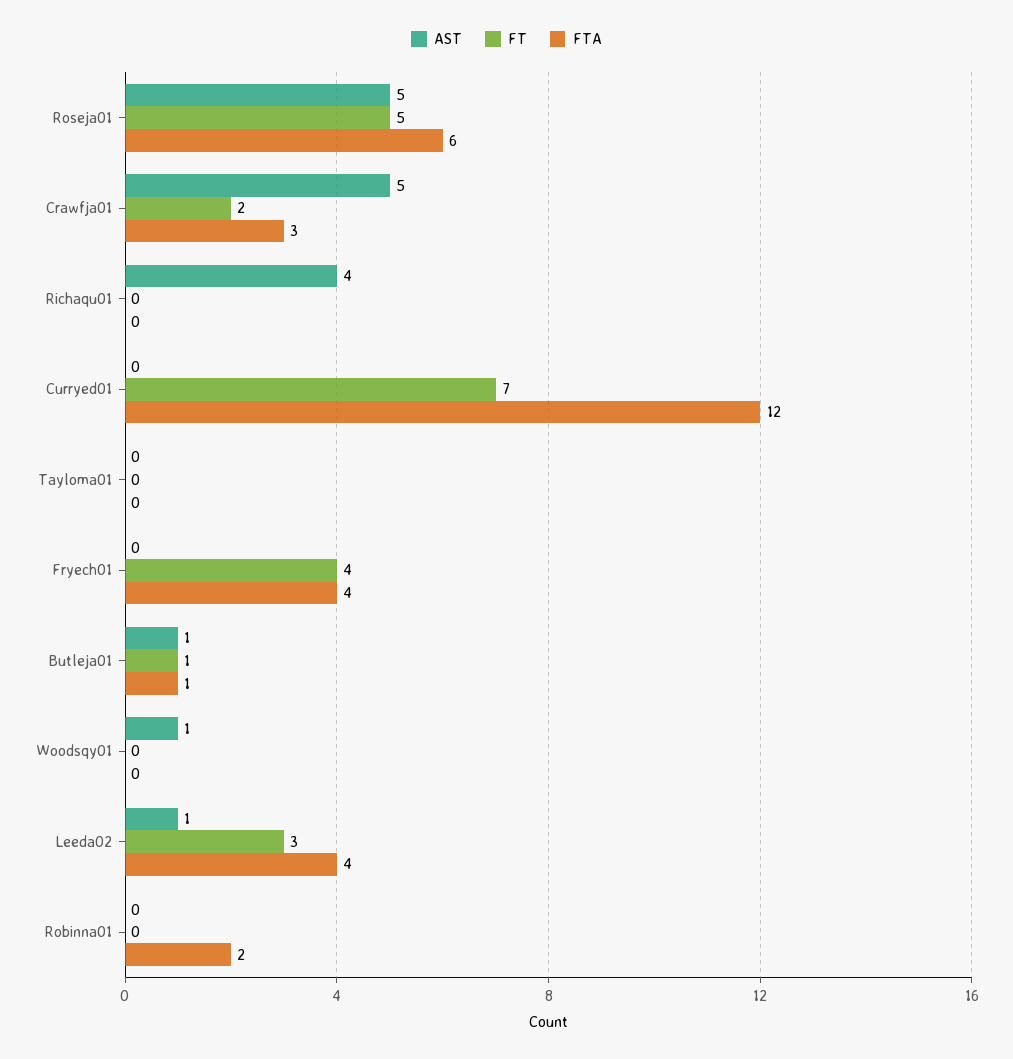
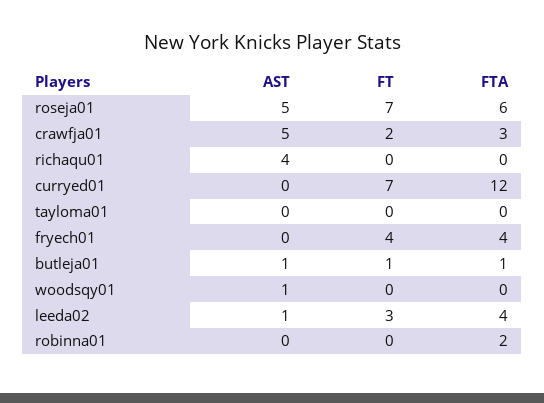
FT, Roseja01: 5 -> 7

